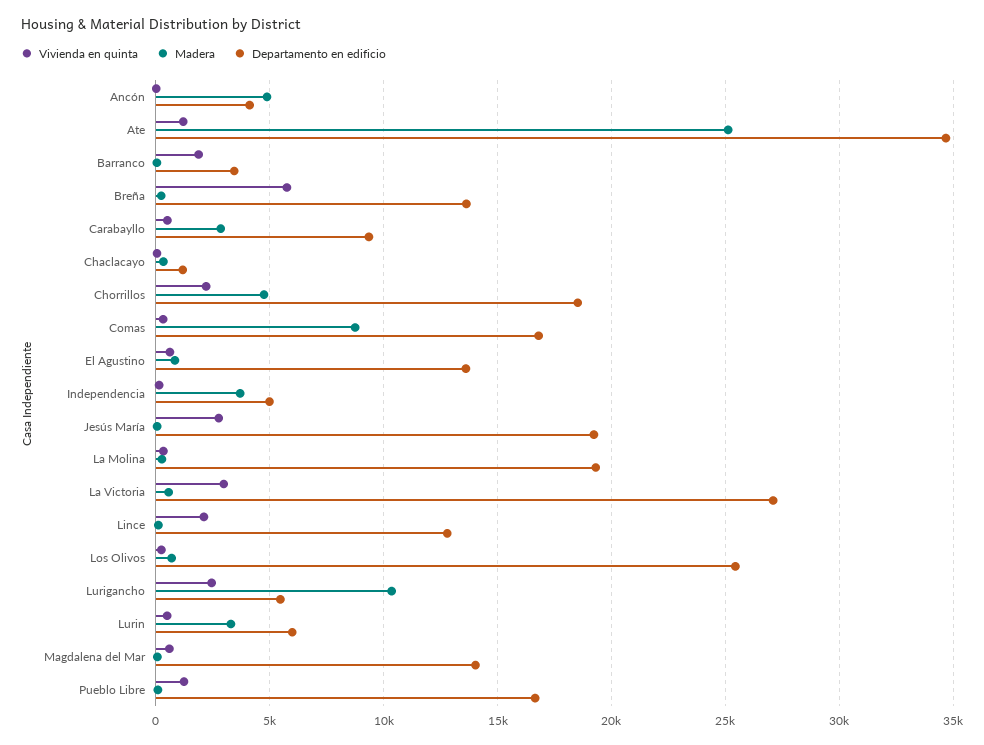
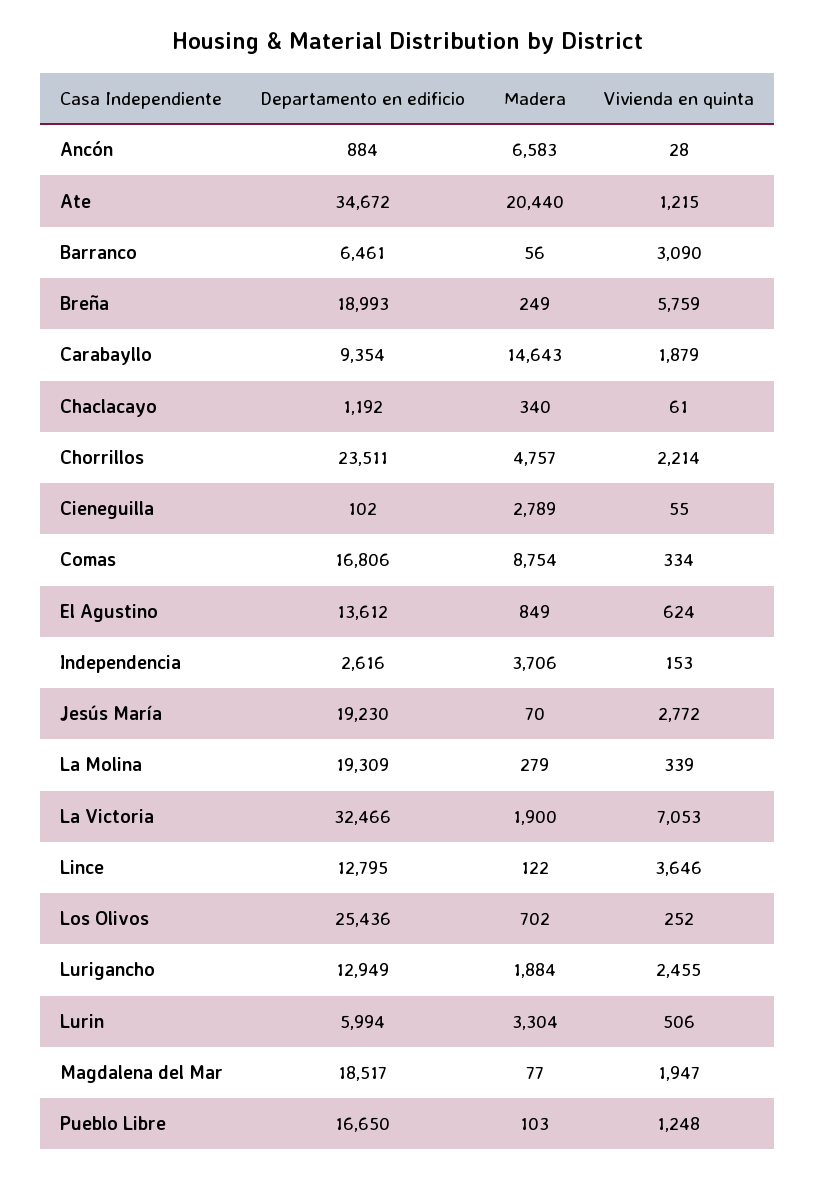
Madera, Ancón: 5000 -> 6583
Departamento en edificio, Ancón: 4000 -> 884
Madera, Ate: 25000 -> 20440
Vivienda en quinta, Barranco: 2000 -> 3090
Departamento en edificio, Barranco: 3500 -> 6461
Departamento en edificio, Breña: 13500 -> 18993
Vivienda en quinta, Carabayllo: 500 -> 1879
Madera, Carabayllo: 3000 -> 14643
Departamento en edificio, Chorrillos: 18500 -> 23511
Departamento en edificio, Independencia: 5000 -> 2616
Vivienda en quinta, La Victoria: 3000 -> 7053
Madera, La Victoria: 500 -> 1900
Departamento en edificio, La Victoria: 27000 -> 32466
Vivienda en quinta, Lince: 2000 -> 3646
Madera, Lurigancho: 10500 -> 1884
Departamento en edificio, Lurigancho: 5500 -> 12949
Vivienda en quinta, Magdalena del Mar: 500 -> 1947
Departamento en edificio, Magdalena del Mar: 14000 -> 18517
Departamento en edificio, Cieneguilla: none -> 102
Madera, Cieneguilla: none -> 2789
Vivienda en quinta, Cieneguilla: none -> 55

